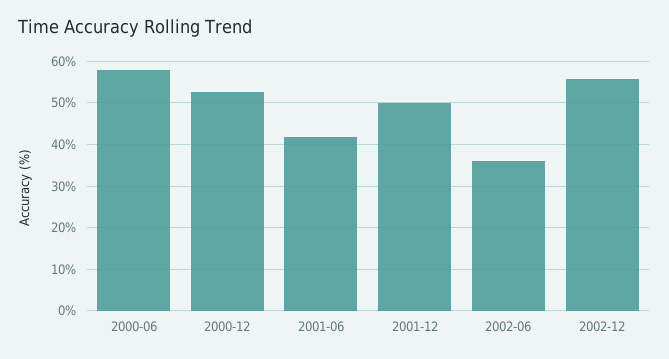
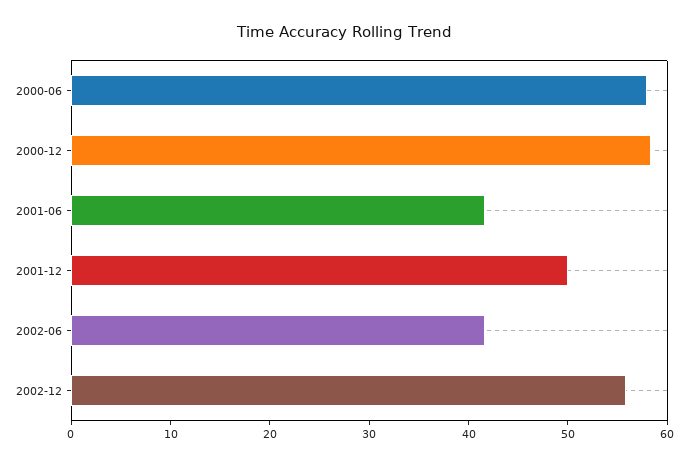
2000-12: 52 -> 58
2002-06: 36 -> 42

